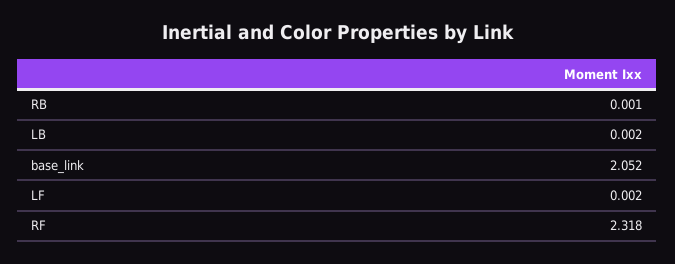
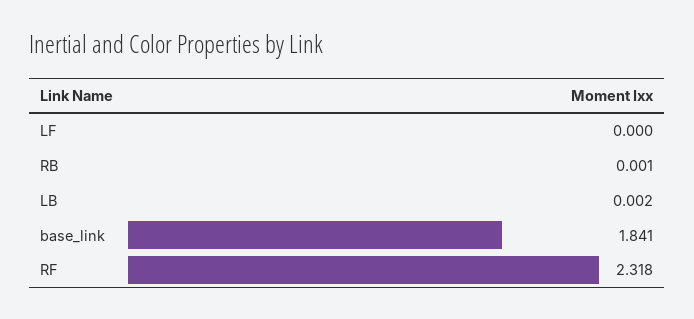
base_link: 2.052 -> 1.841
LF: 0.002 -> 0

